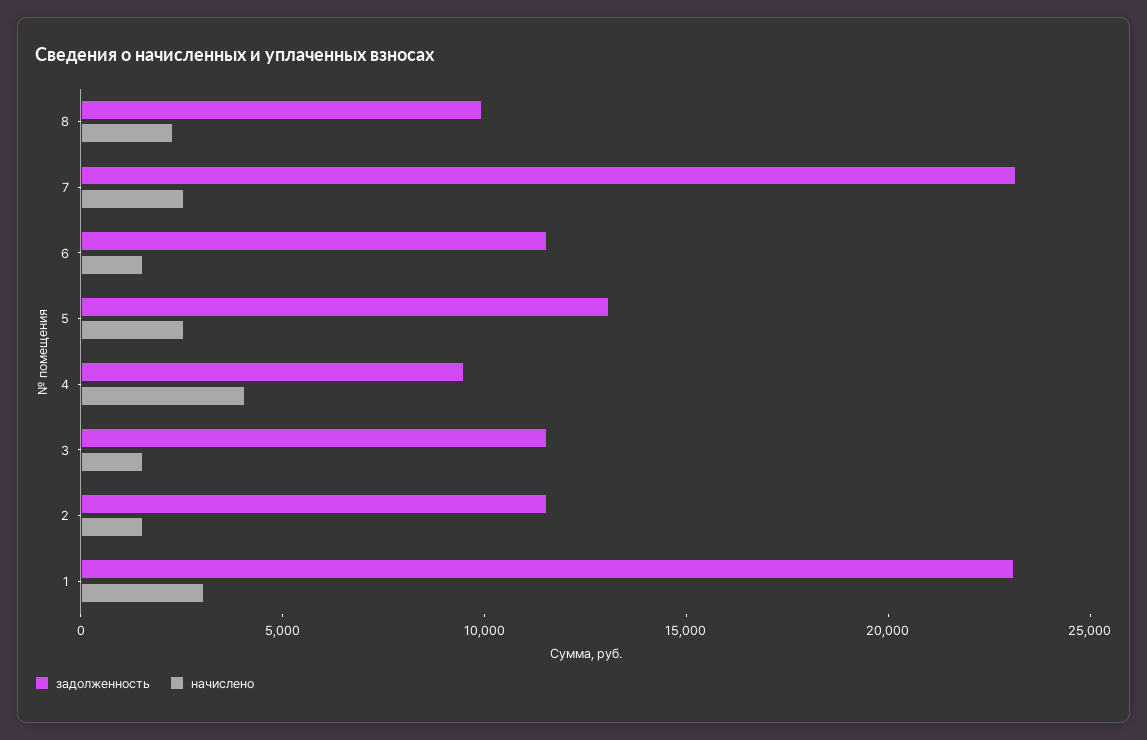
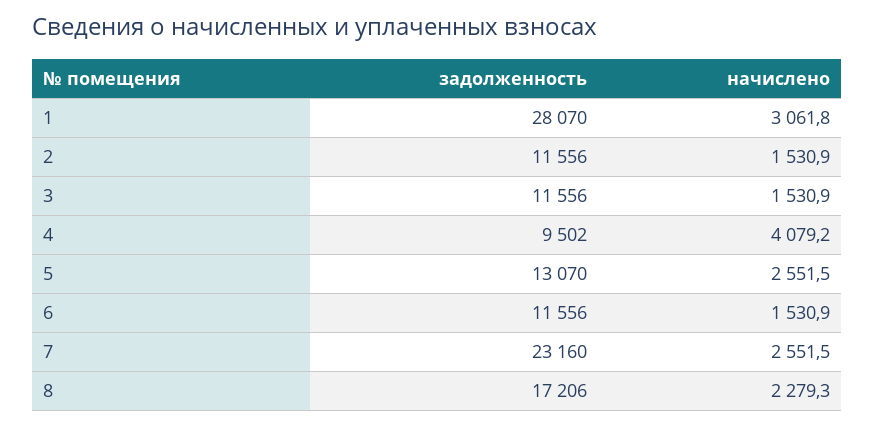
задолженность, 8: 10000 -> 17206
задолженность, 1: 23000 -> 28070

